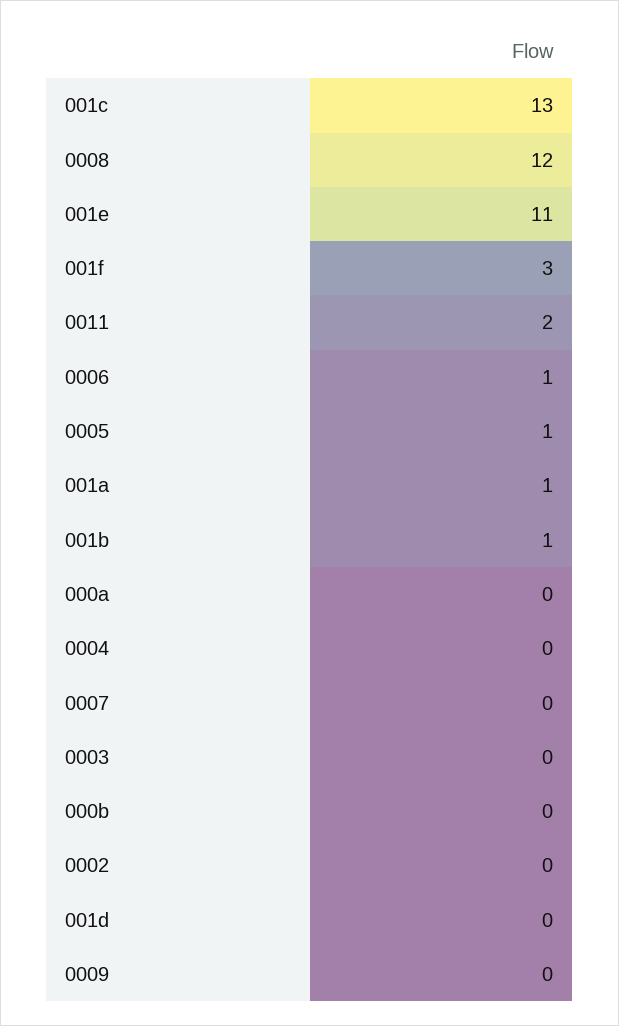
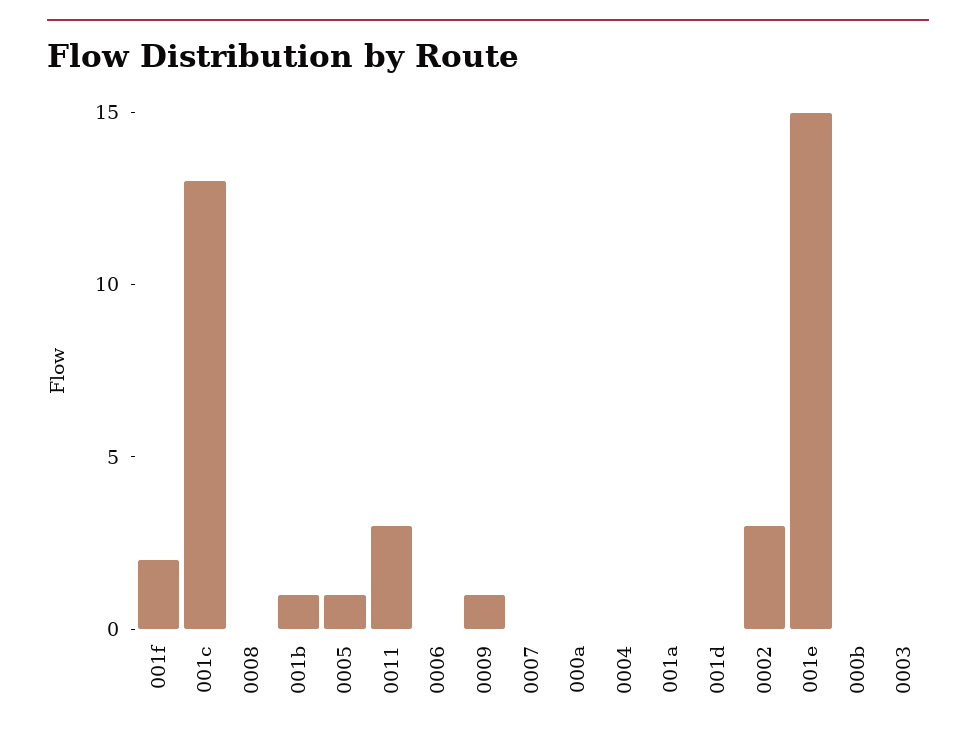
0008: 12 -> 0
001e: 11 -> 15
001f: 3 -> 2
0011: 2 -> 3
0006: 1 -> 0
001a: 1 -> 0
0002: 0 -> 3
0009: 0 -> 1

